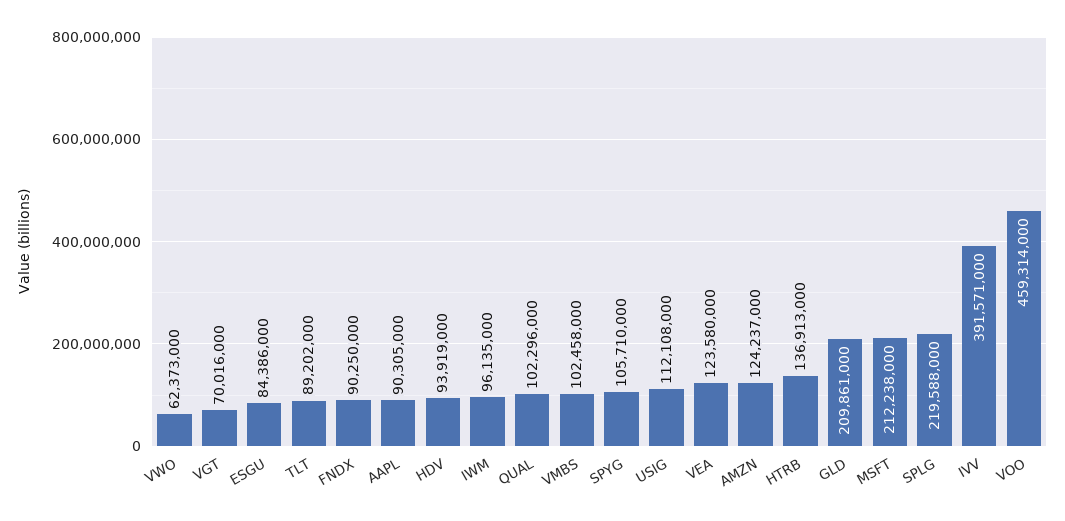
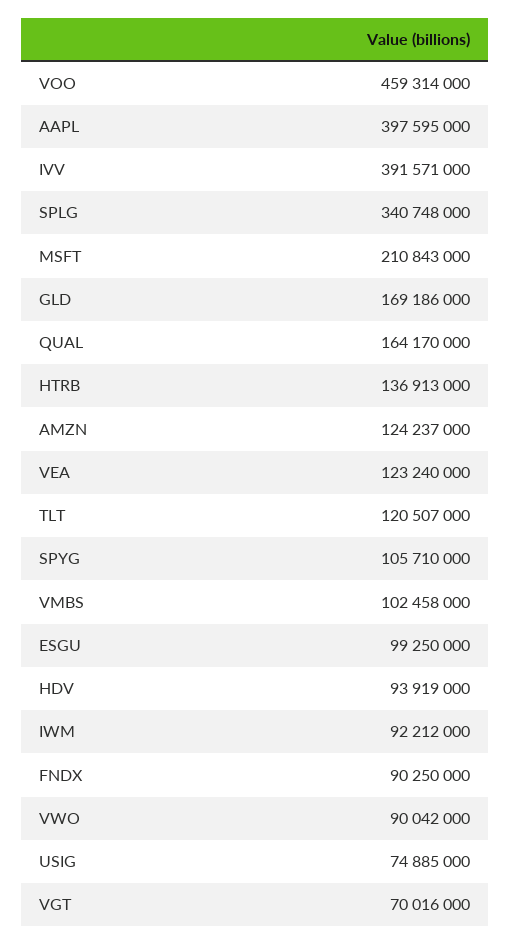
VWO: 62373000 -> 90042000
ESGU: 84386000 -> 99250000
TLT: 89202000 -> 120507000
AAPL: 90305000 -> 397595000
IWM: 96135000 -> 92212000
QUAL: 102296000 -> 164170000
USIG: 112108000 -> 74885000
VEA: 123580000 -> 123240000
GLD: 209861000 -> 169186000
MSFT: 212238000 -> 210843000
SPLG: 219588000 -> 340748000

